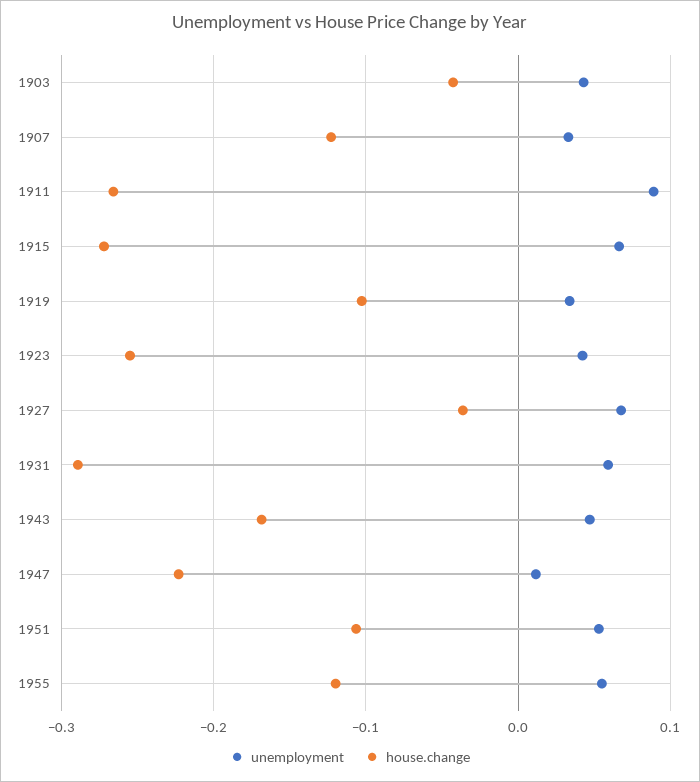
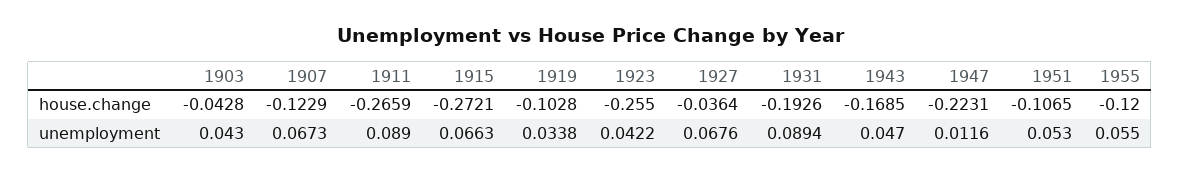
unemployment, 1907: 0.03 -> 0.0673
unemployment, 1931: 0.06 -> 0.0894
house.change, 1931: -0.29 -> -0.1926

